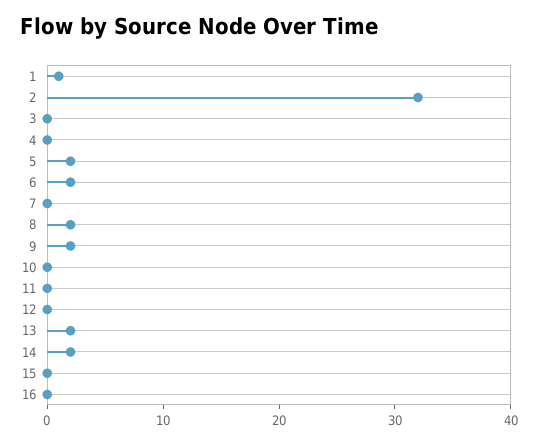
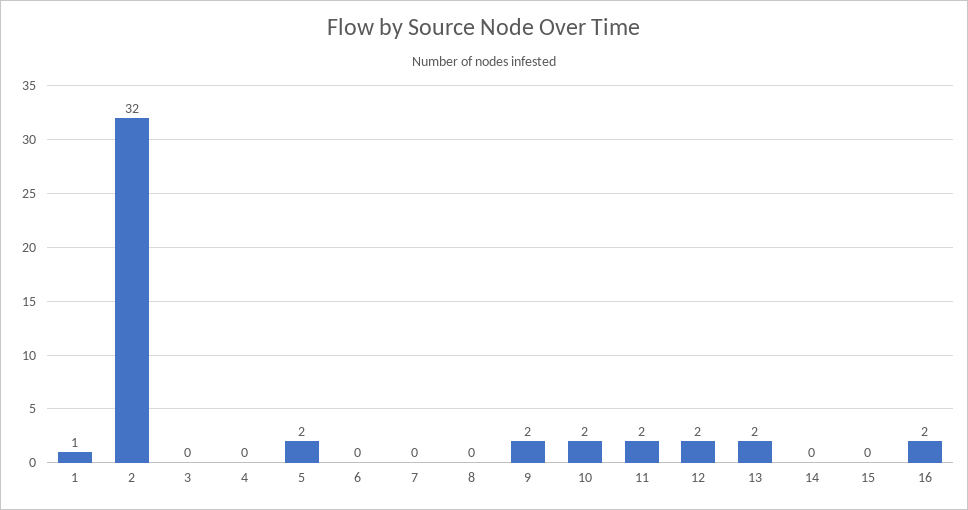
6: 2 -> 0
8: 2 -> 0
10: 0 -> 2
11: 0 -> 2
12: 0 -> 2
14: 2 -> 0
16: 0 -> 2

